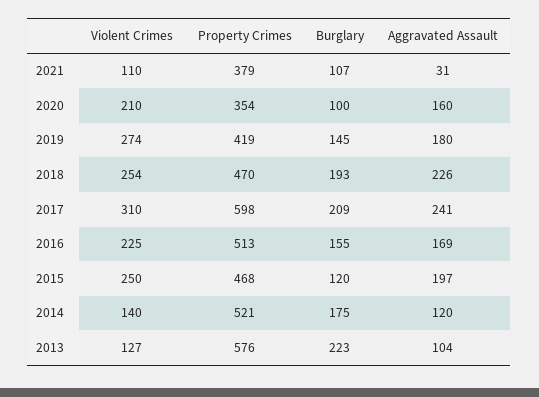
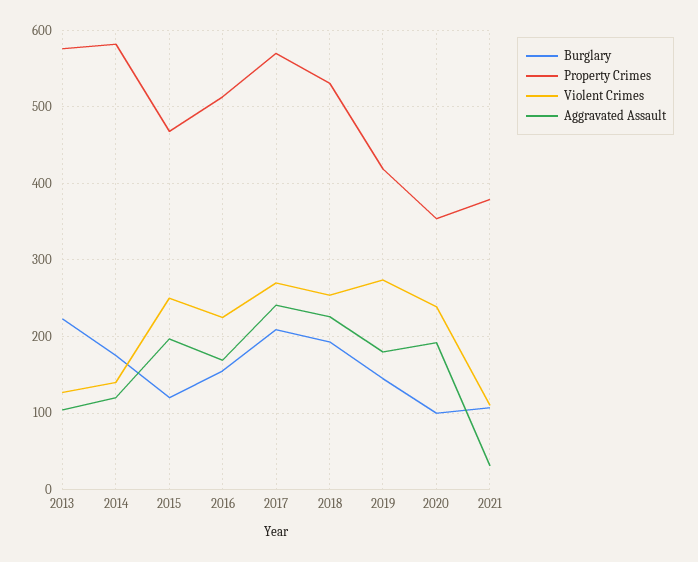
Violent Crimes, 2020: 210 -> 240
Aggravated Assault, 2020: 160 -> 190
Property Crimes, 2018: 470 -> 530
Violent Crimes, 2017: 310 -> 270
Property Crimes, 2017: 598 -> 570
Property Crimes, 2014: 521 -> 580

